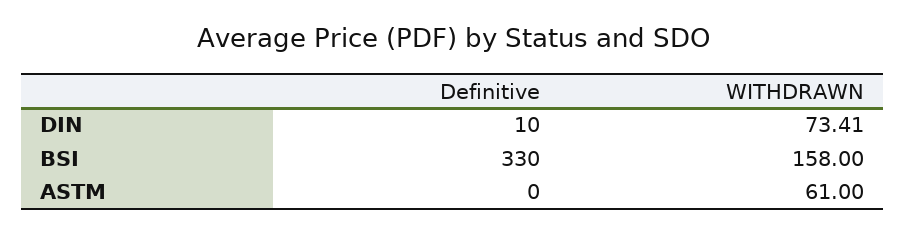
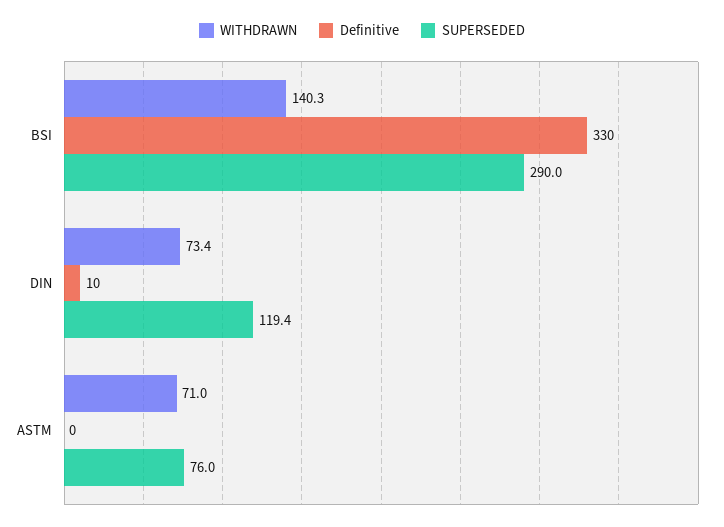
WITHDRAWN, BSI: 158 -> 140.3
WITHDRAWN, ASTM: 61 -> 71
SUPERSEDED, BSI: none -> 290
SUPERSEDED, DIN: none -> 119.4
SUPERSEDED, ASTM: none -> 76

